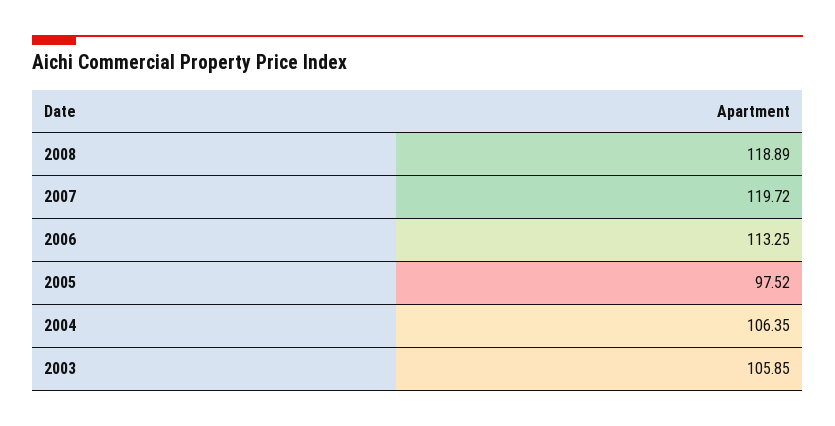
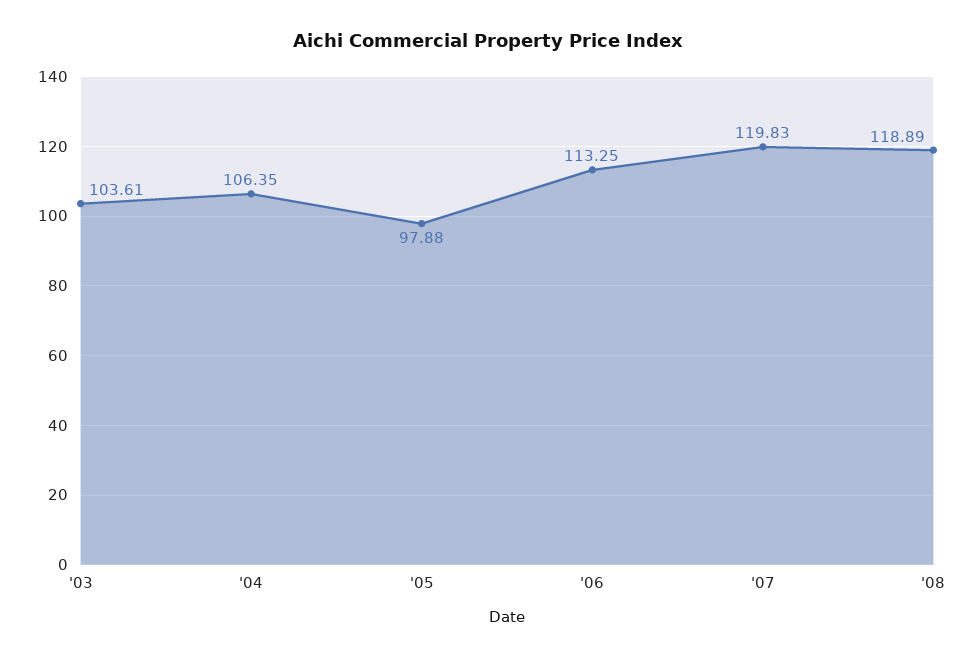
2007: 119.72 -> 119.83
2005: 97.52 -> 97.88
2003: 105.85 -> 103.61

